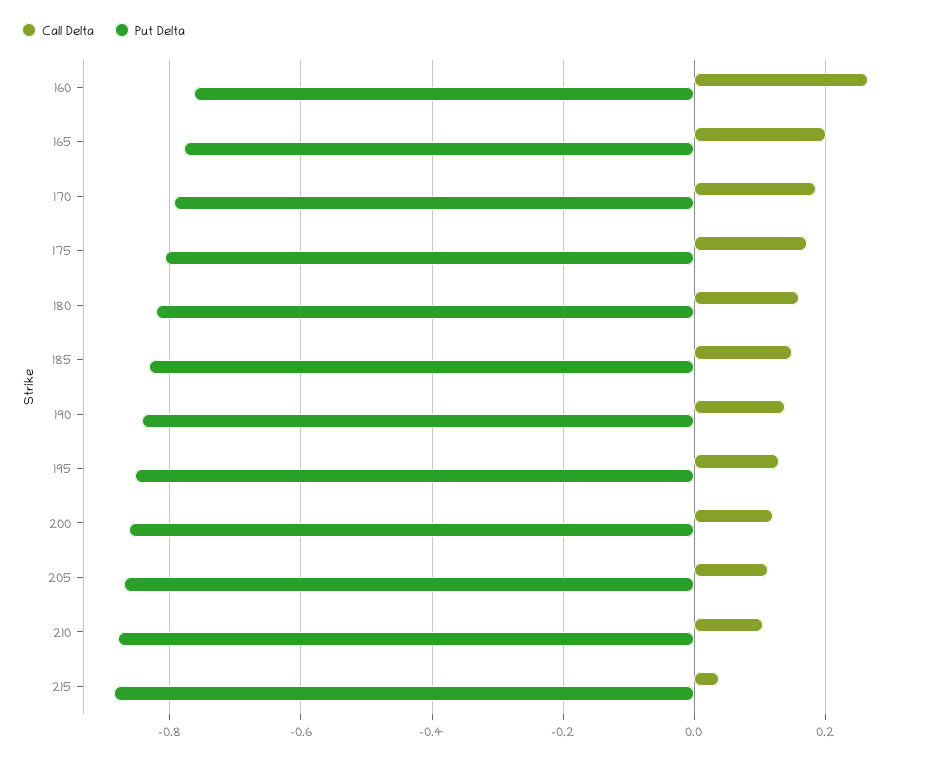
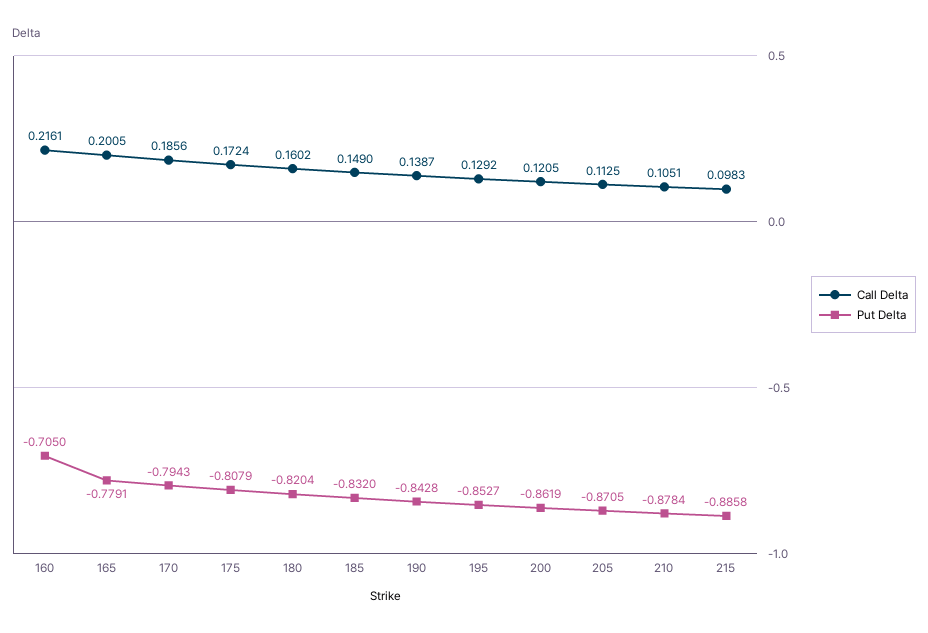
Call Delta, 160: 0.26 -> 0.2161
Put Delta, 160: -0.76 -> -0.705
Call Delta, 215: 0.04 -> 0.0983

